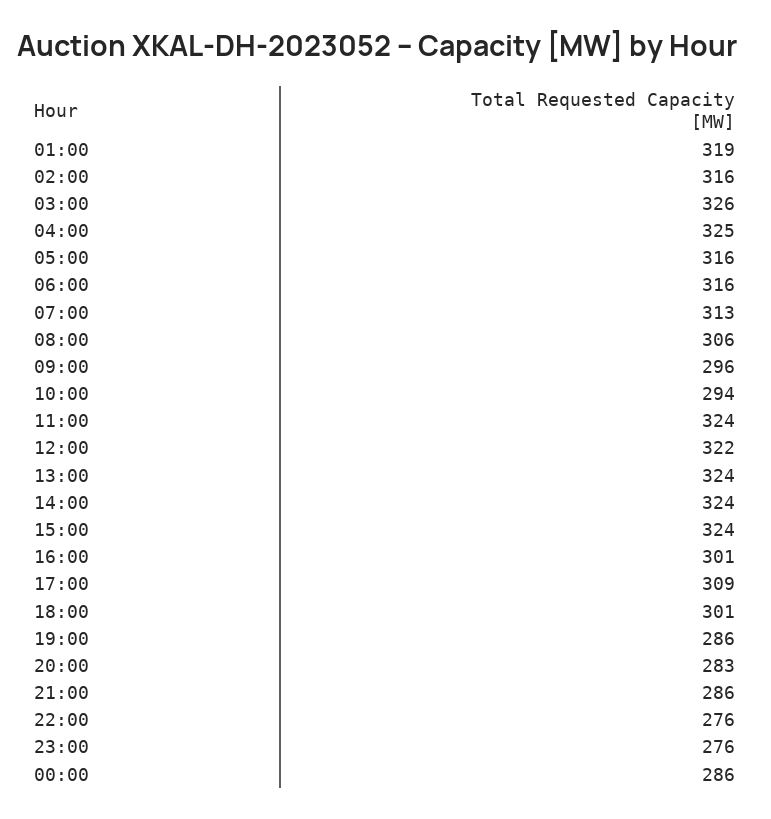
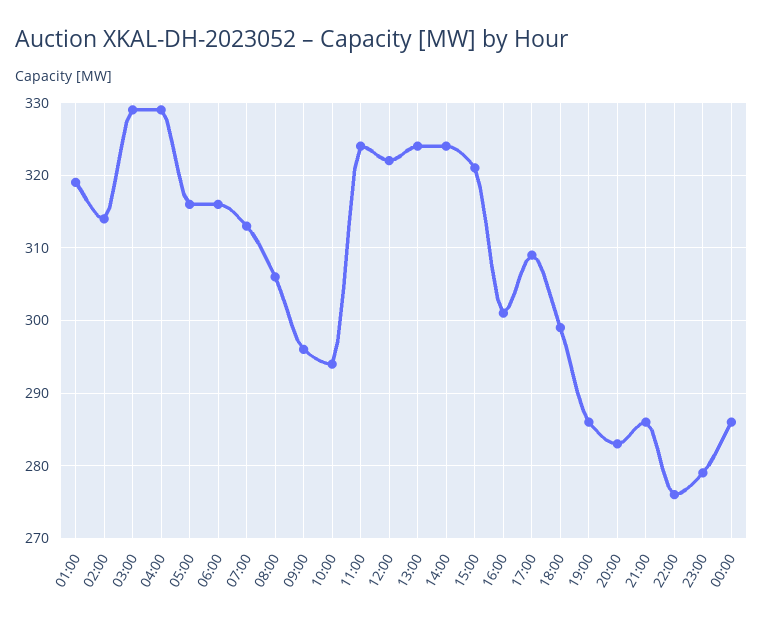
02:00: 316 -> 314
03:00: 326 -> 329
04:00: 325 -> 329
15:00: 324 -> 321
18:00: 301 -> 299
23:00: 276 -> 279

